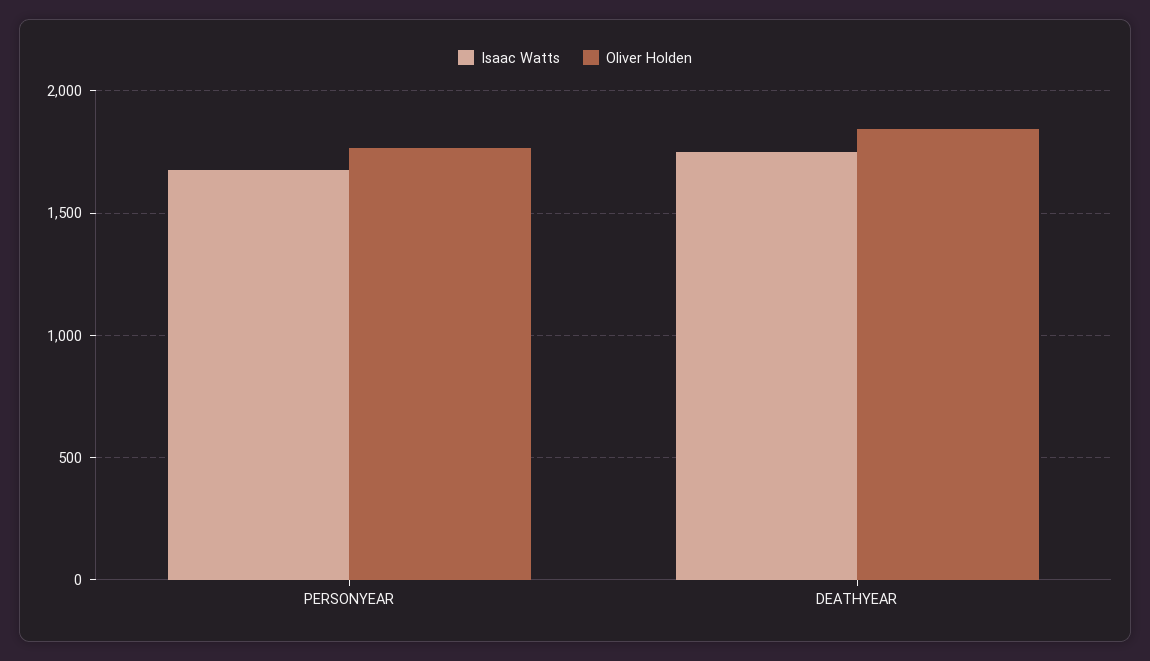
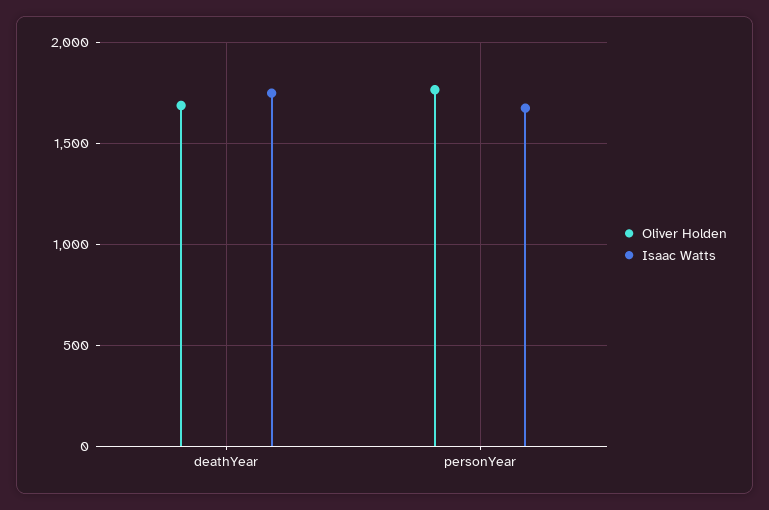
Oliver Holden, DEATHYEAR: 1850 -> 1700

